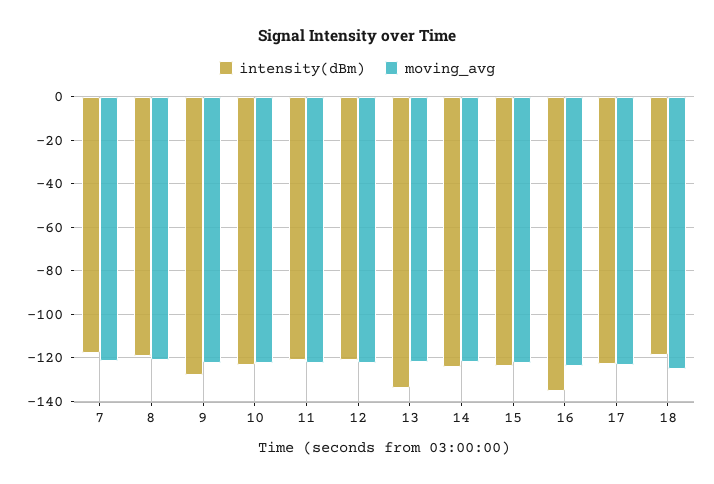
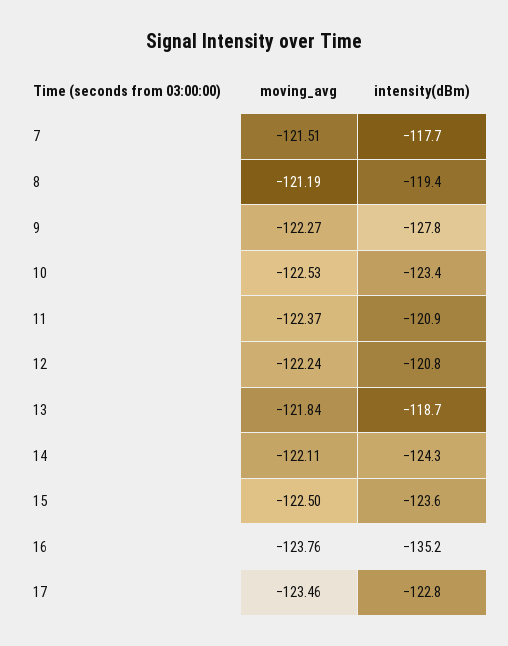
intensity(dBm), 13: -135 -> -118.7
intensity(dBm), 18: -120 -> none
moving_avg, 18: -125 -> none

